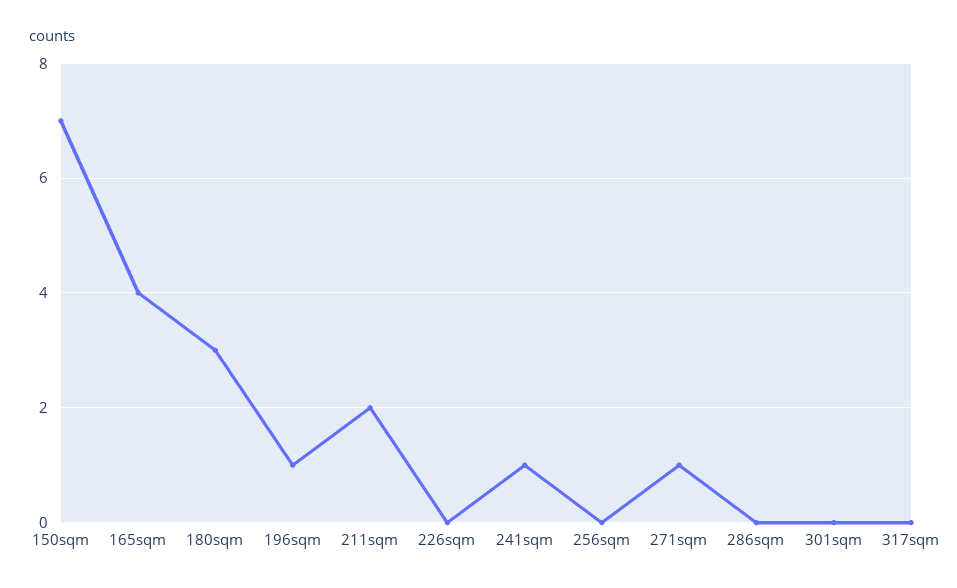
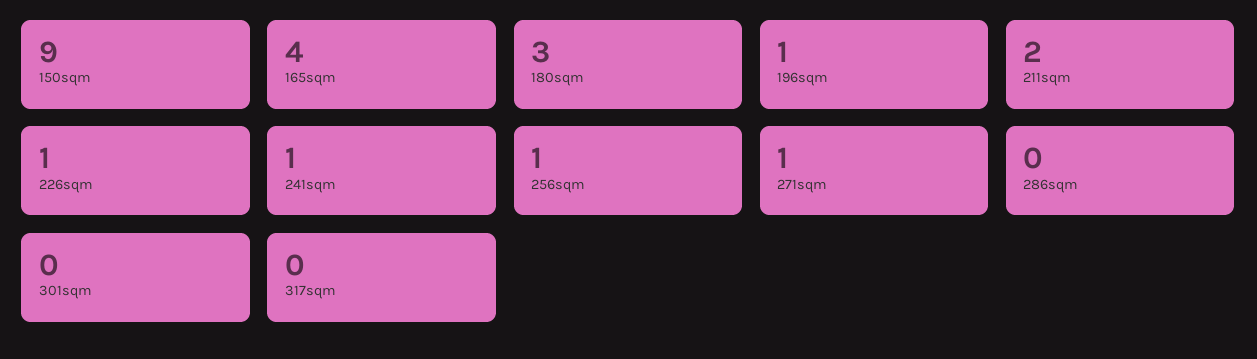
150sqm: 7 -> 9
226sqm: 0 -> 1
256sqm: 0 -> 1

